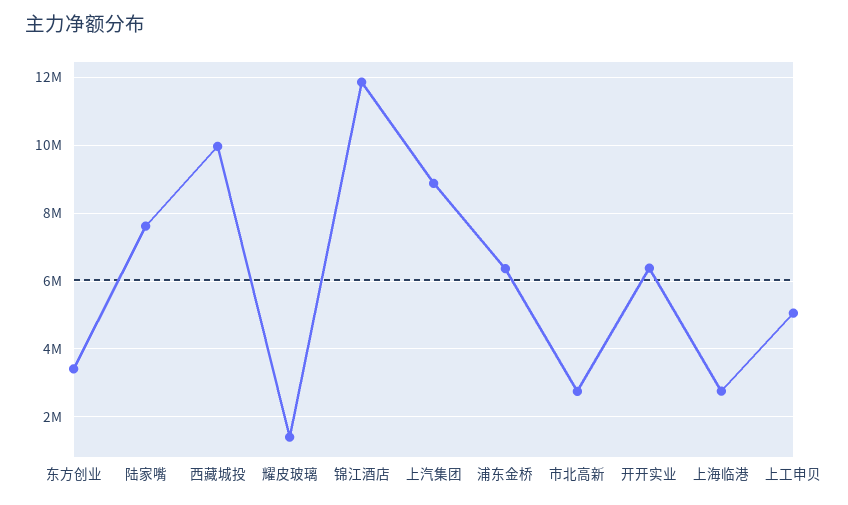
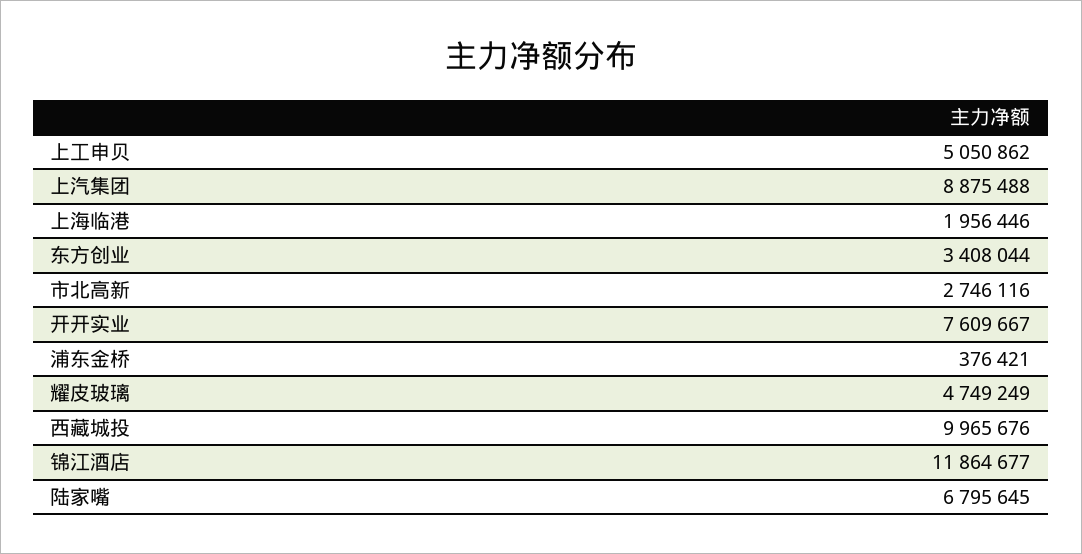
陆家嘴: 7600000 -> 6795645
耀皮玻璃: 1400000 -> 4749249
浦东金桥: 6400000 -> 376421
开开实业: 6400000 -> 7609667
上海临港: 2800000 -> 1956446

